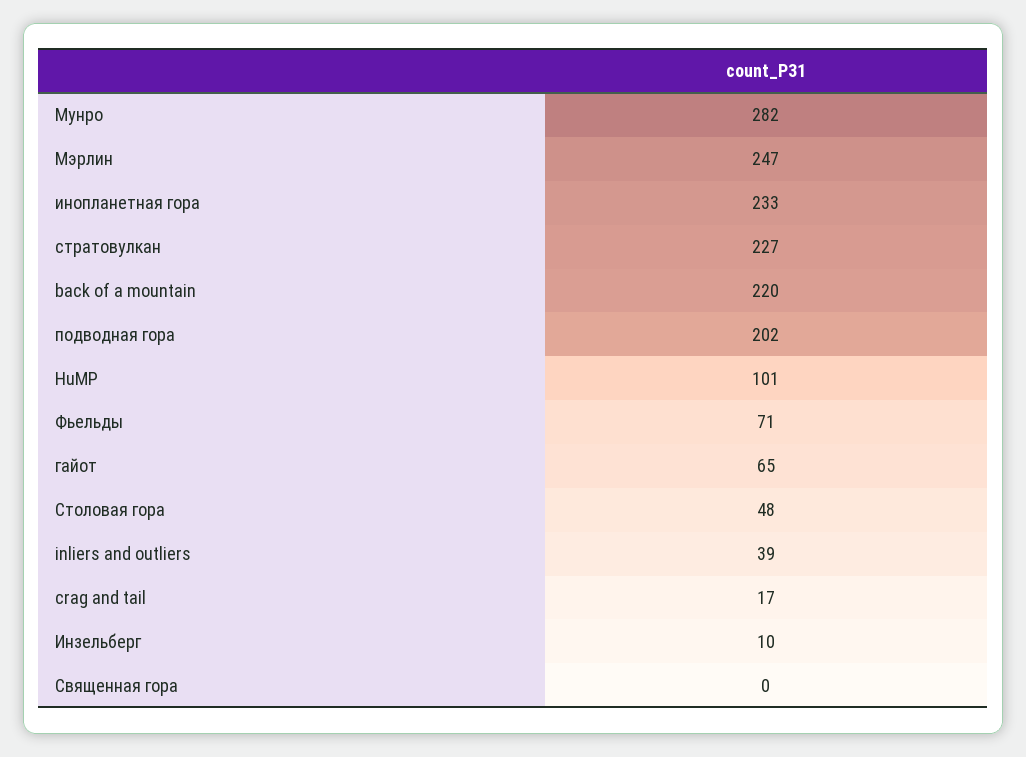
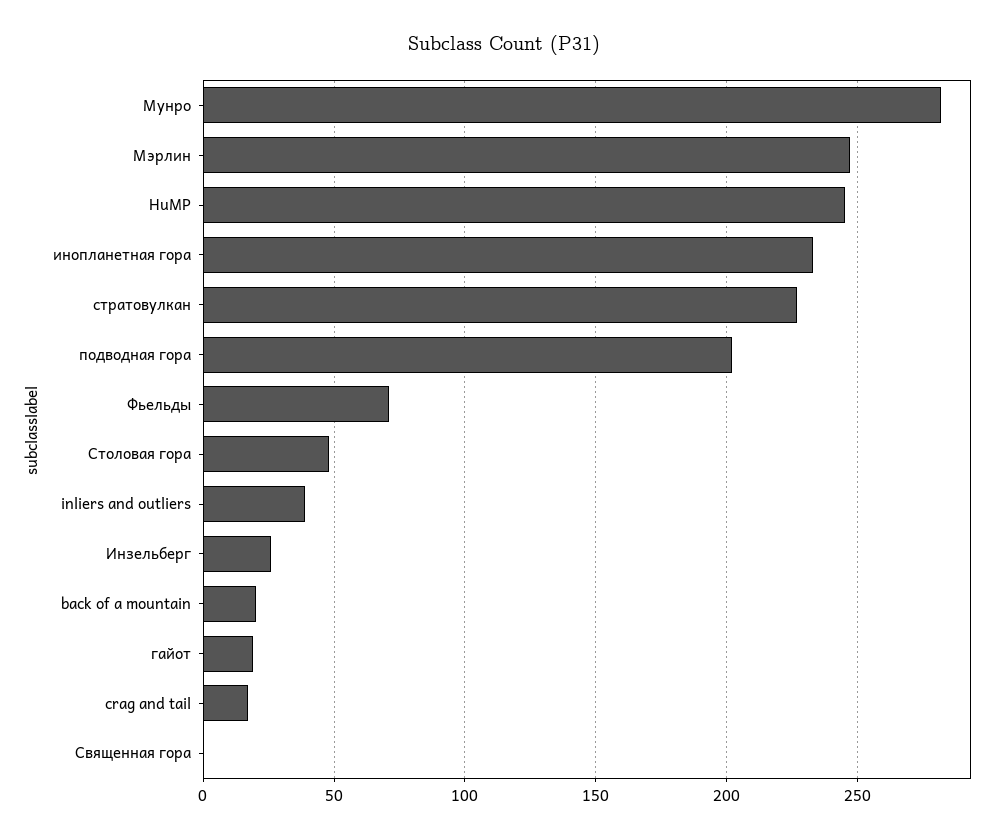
back of a mountain: 220 -> 20
HuMP: 101 -> 245
гайот: 65 -> 20
Инзельберг: 10 -> 25

